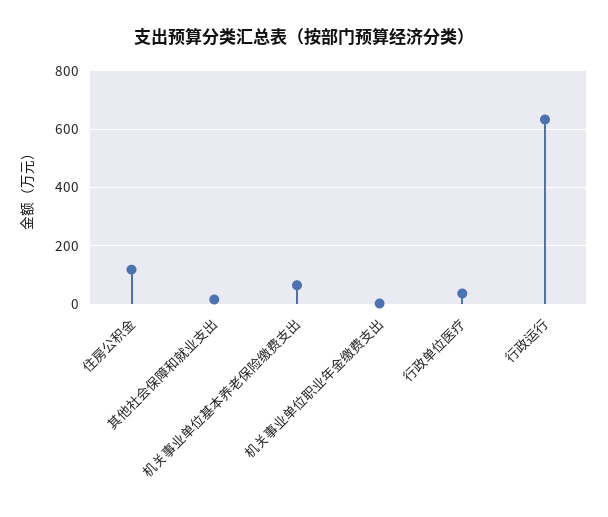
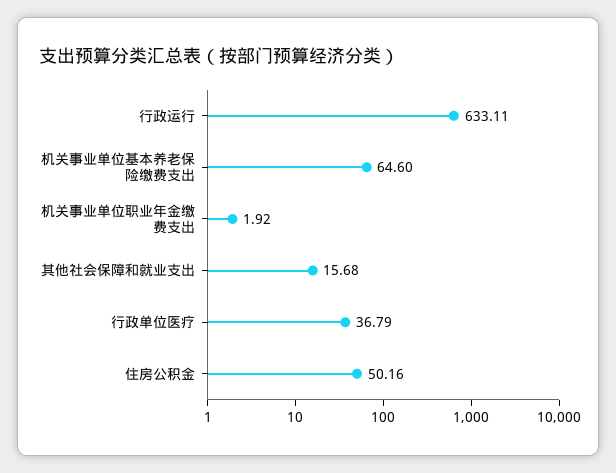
住房公积金: 125 -> 50.16

